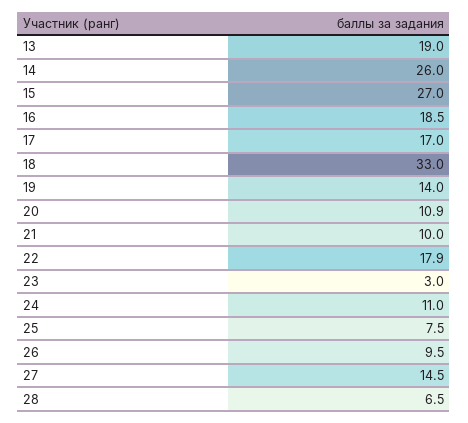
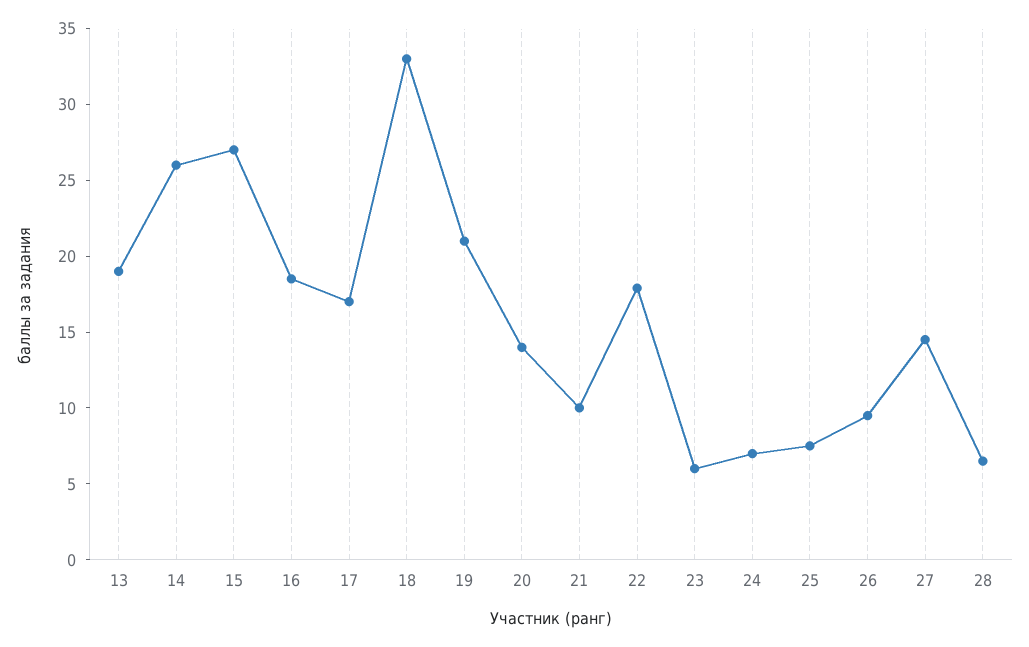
19: 14 -> 21
20: 10.9 -> 14
23: 3 -> 6
24: 11 -> 7

